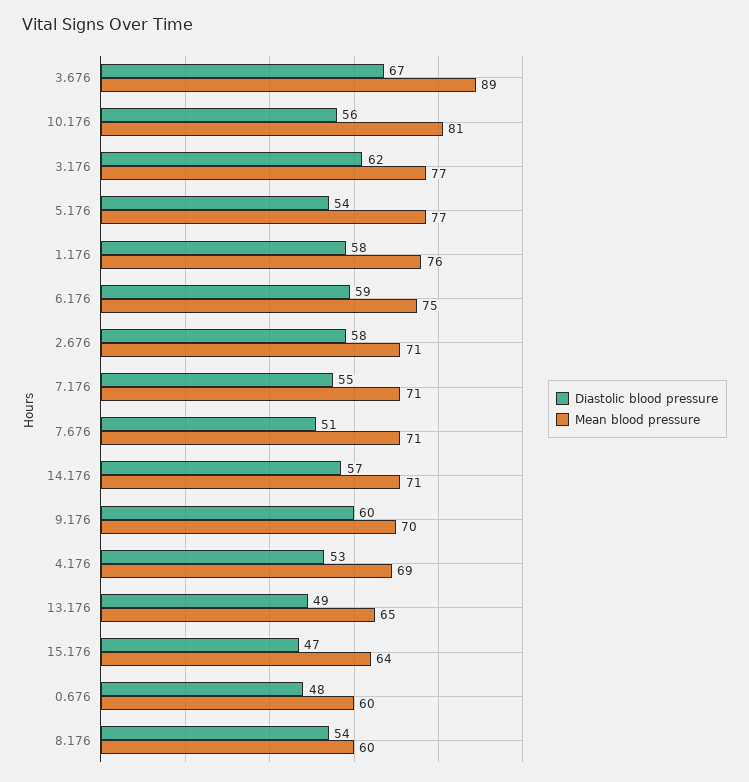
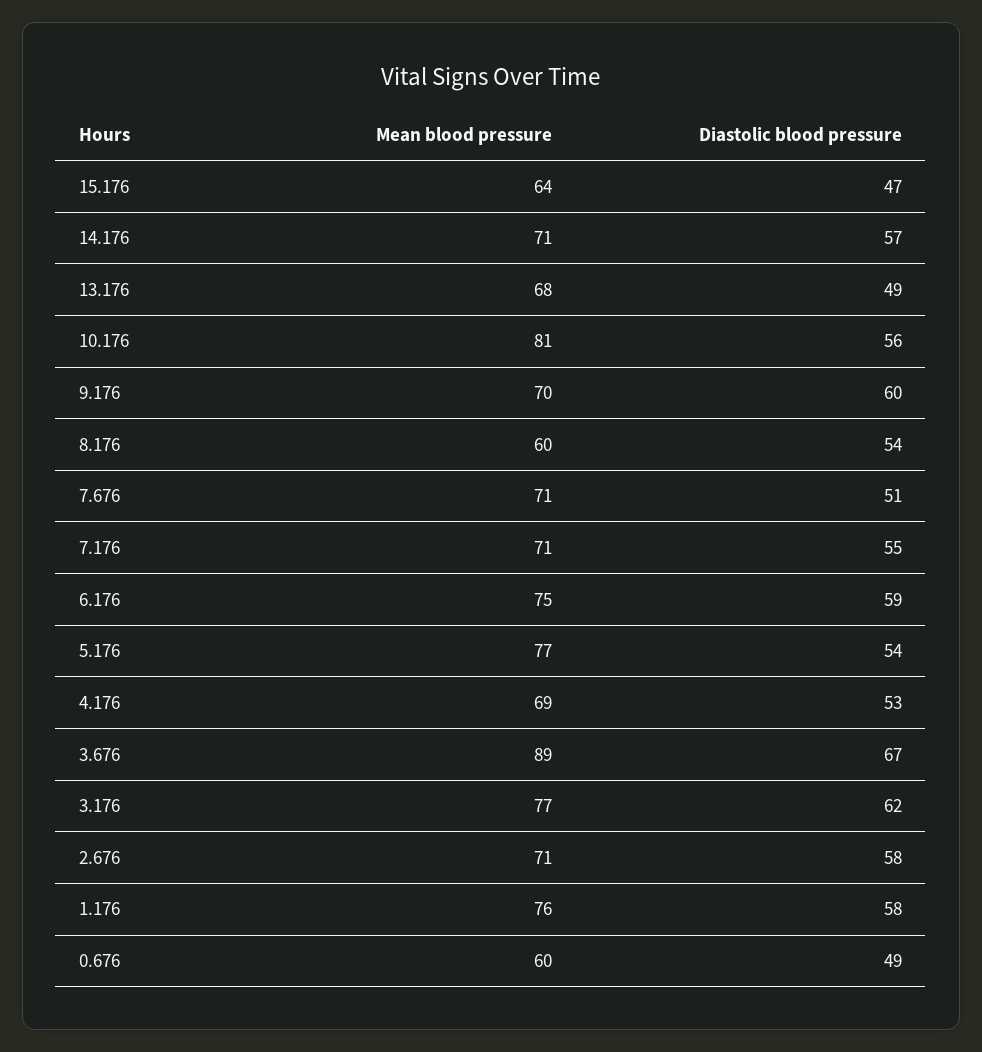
Mean blood pressure, 13.176: 65 -> 68
Diastolic blood pressure, 0.676: 48 -> 49

